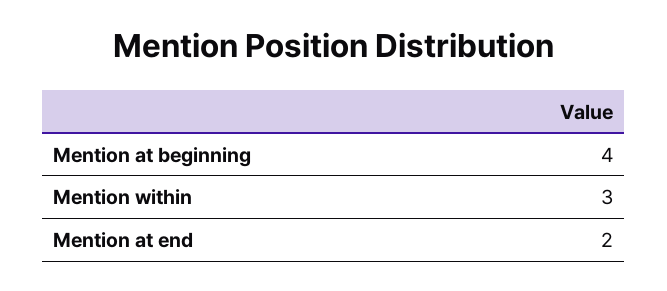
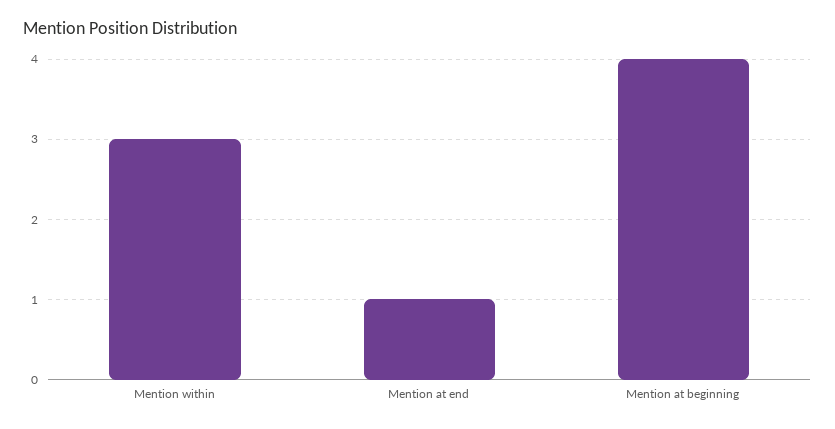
Mention at end: 2 -> 1

